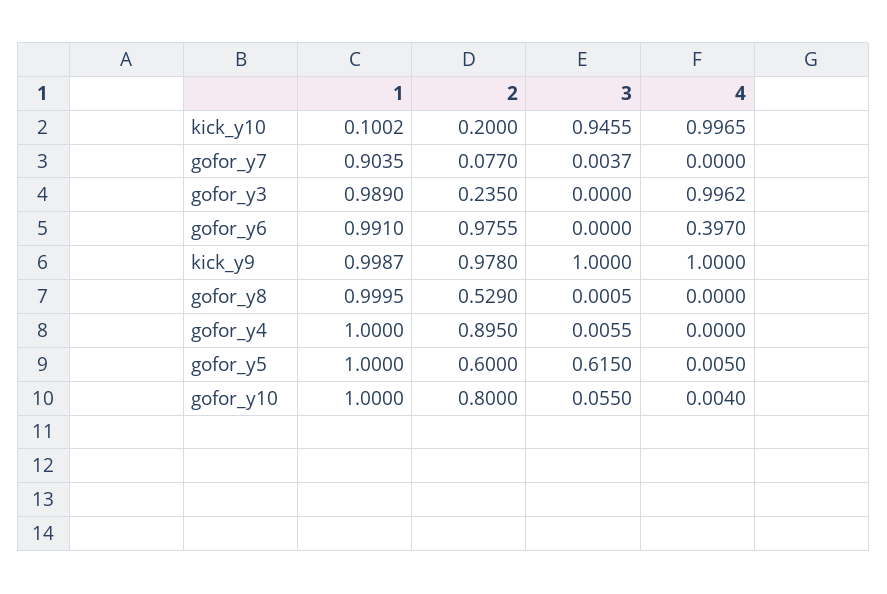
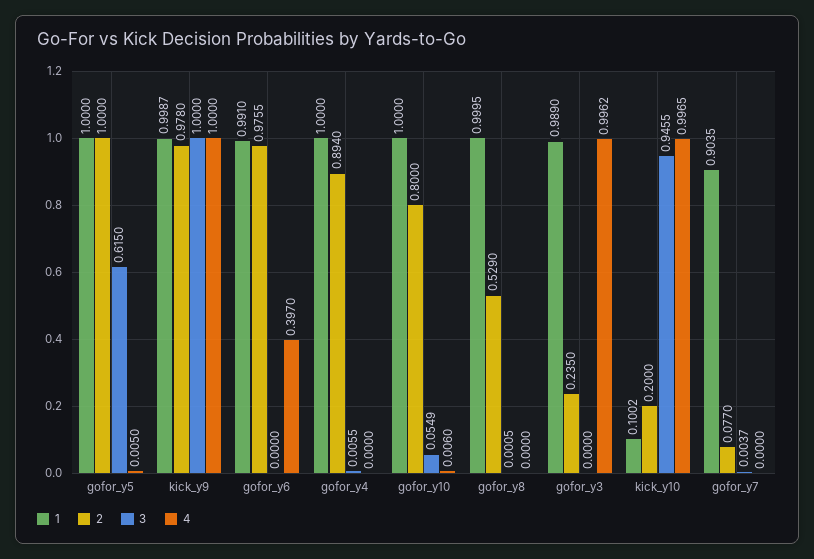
2, gofor_y4: 0.895 -> 0.894
2, gofor_y5: 0.6 -> 1
3, gofor_y10: 0.055 -> 0.0549
4, gofor_y10: 0.004 -> 0.006

